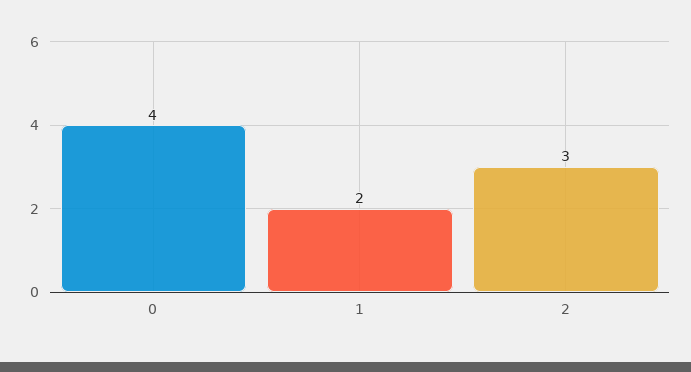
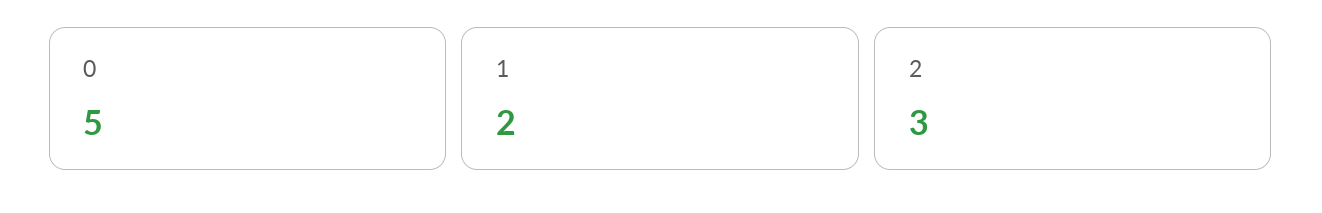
0: 4 -> 5

